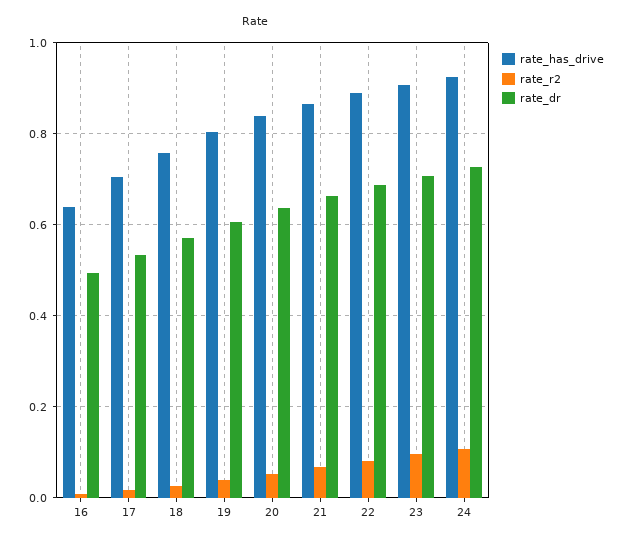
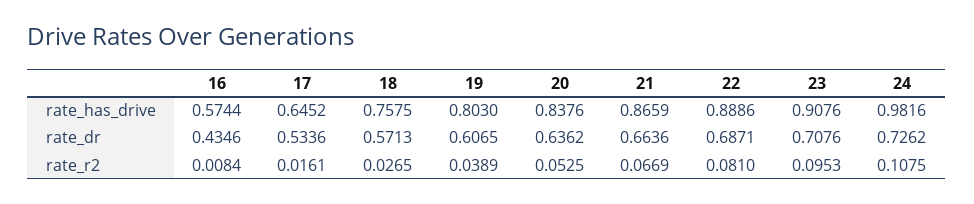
rate_has_drive, 16: 0.64 -> 0.5744
rate_dr, 16: 0.5 -> 0.4346
rate_has_drive, 17: 0.7 -> 0.6452
rate_has_drive, 24: 0.92 -> 0.9816

